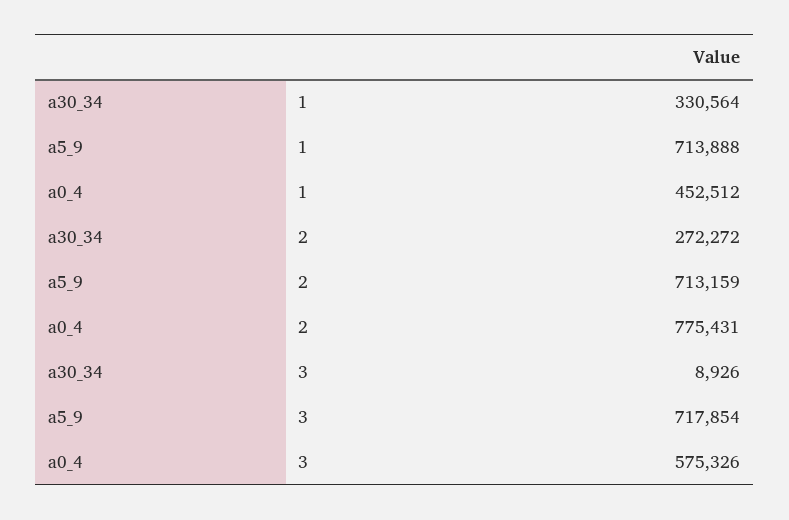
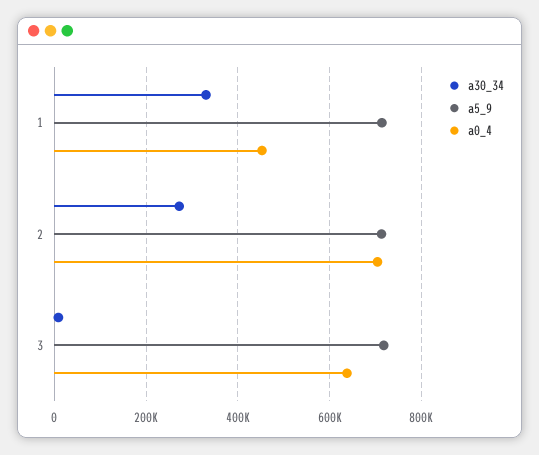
a0_4, 2: 775431 -> 700000
a0_4, 3: 575326 -> 640000

